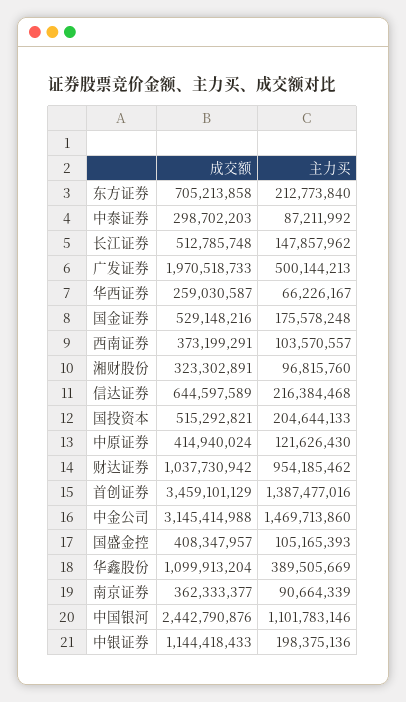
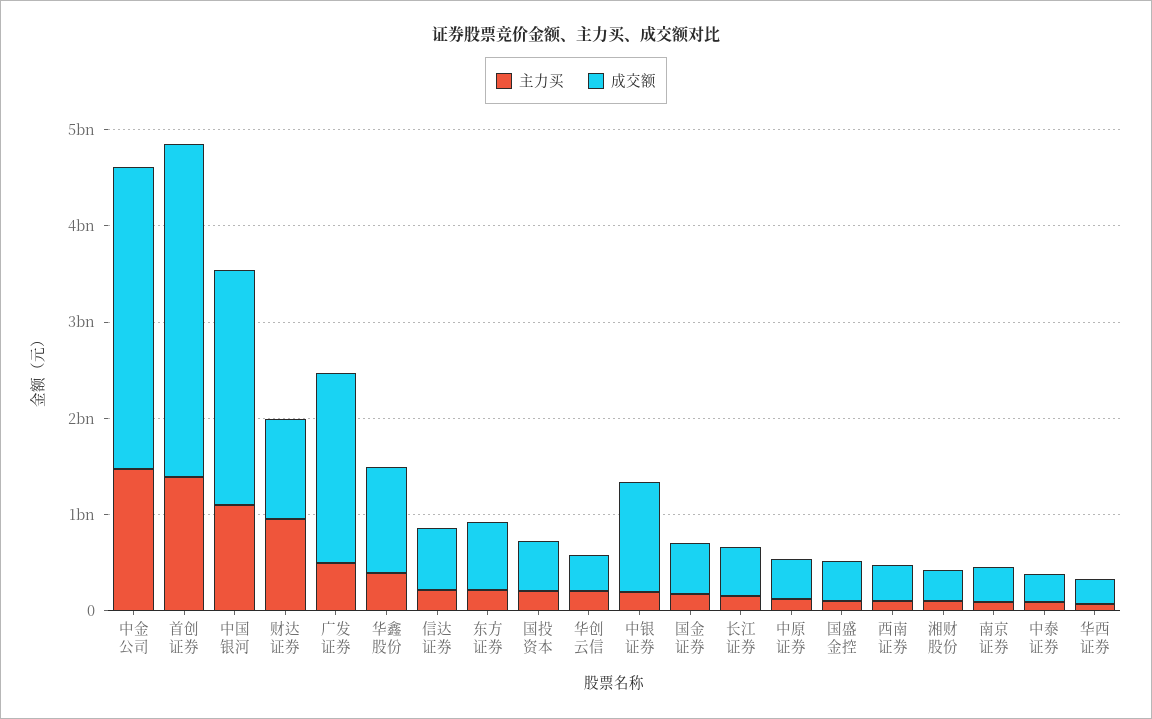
主力买, 华创云信: none -> 200000000
成交额, 华创云信: none -> 400000000

